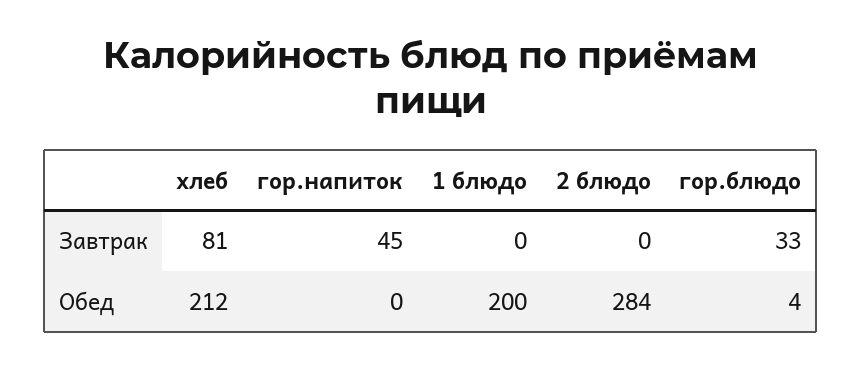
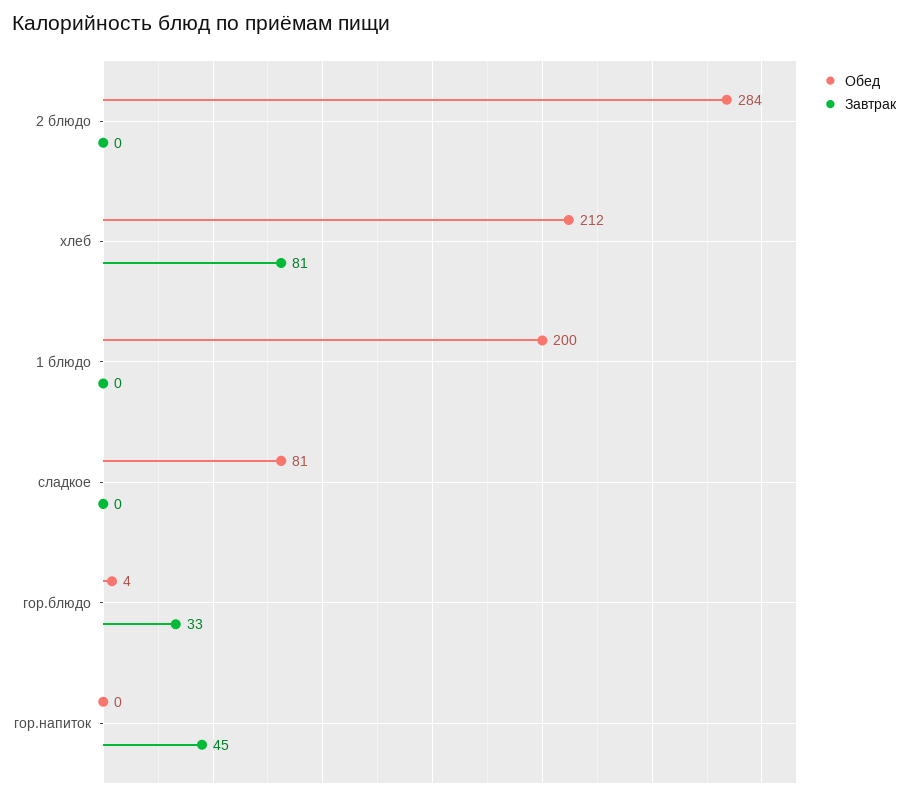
Обед, сладкое: none -> 81
Завтрак, сладкое: none -> 0

